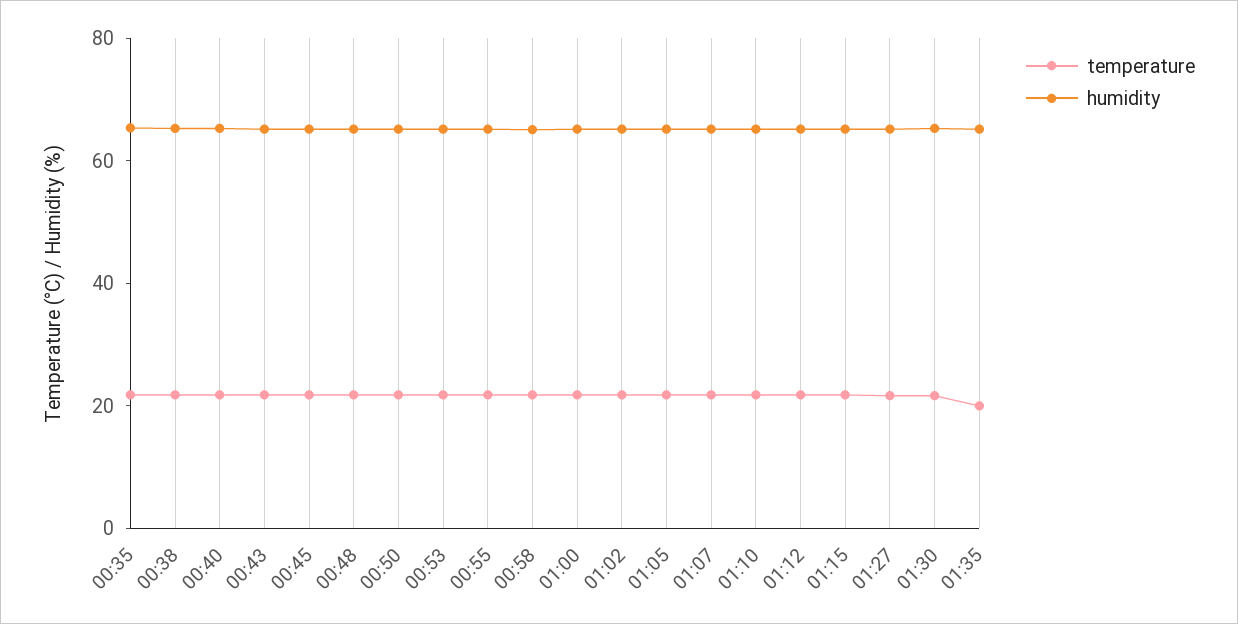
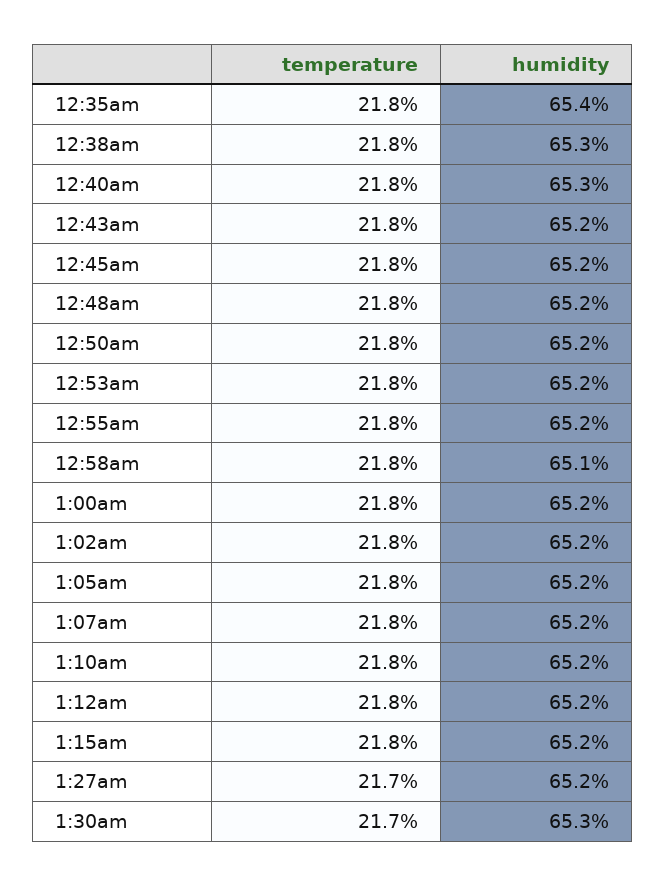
temperature, 01:35: 20 -> none
humidity, 01:35: 65 -> none

